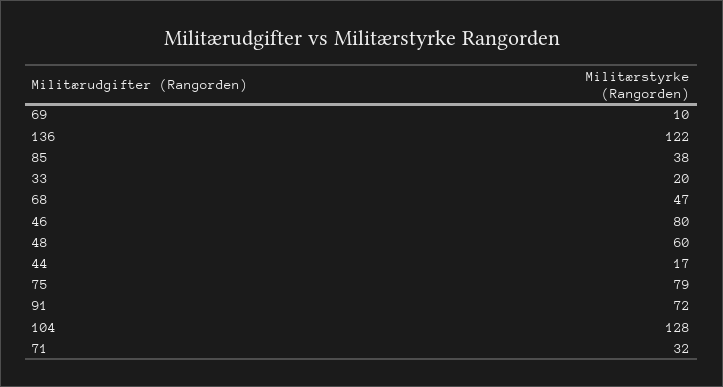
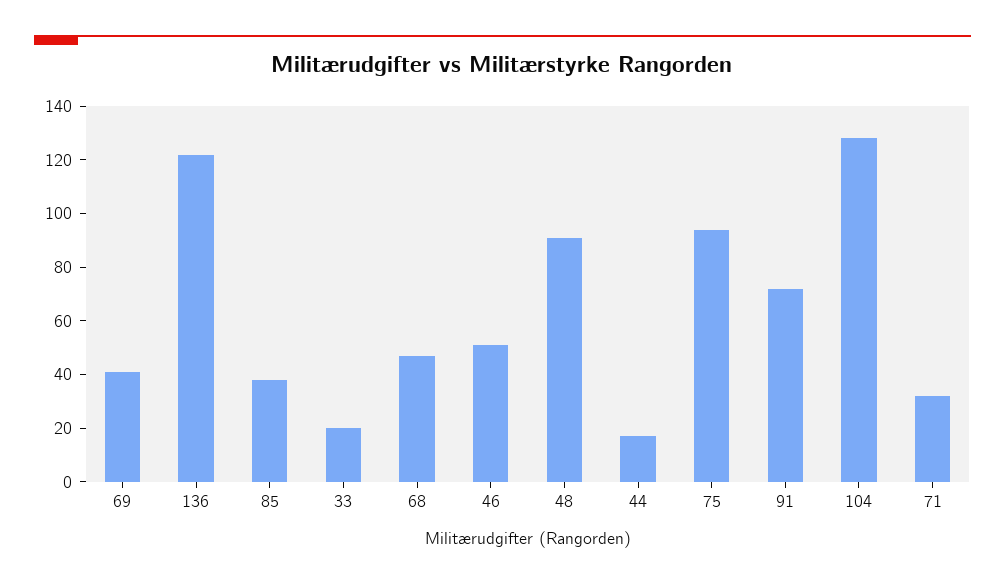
69: 10 -> 40
46: 80 -> 50
48: 60 -> 90
75: 79 -> 95

